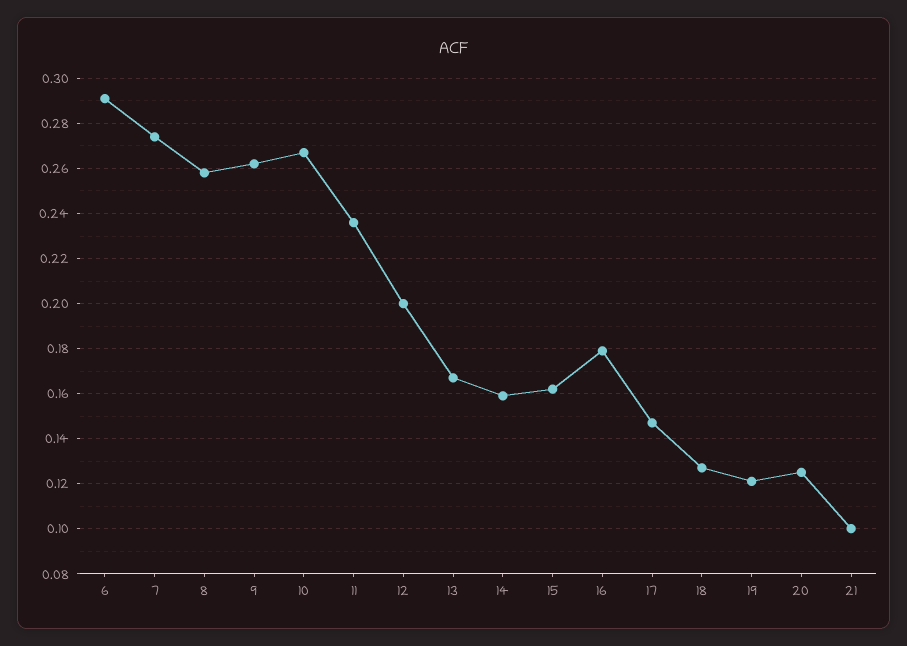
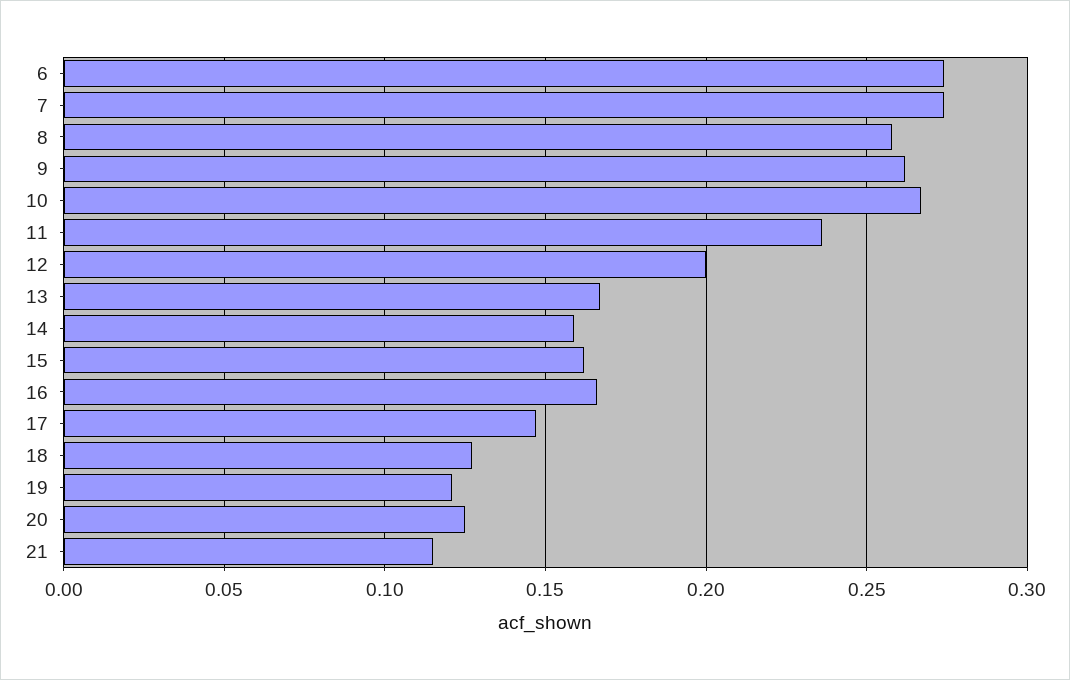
6: 0.29 -> 0.275
16: 0.18 -> 0.165
21: 0.1 -> 0.115

